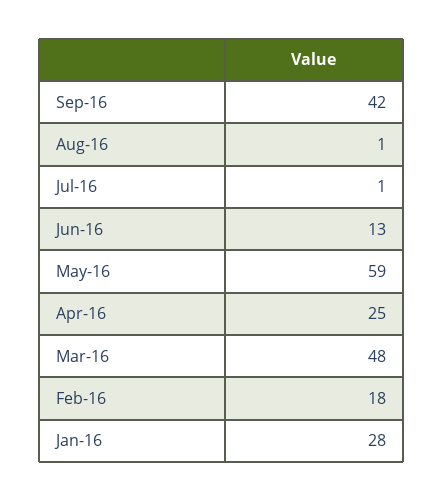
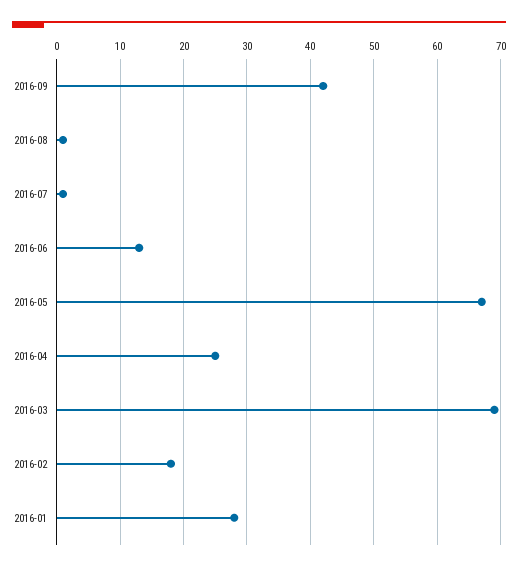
May-16: 59 -> 67
Mar-16: 48 -> 69

